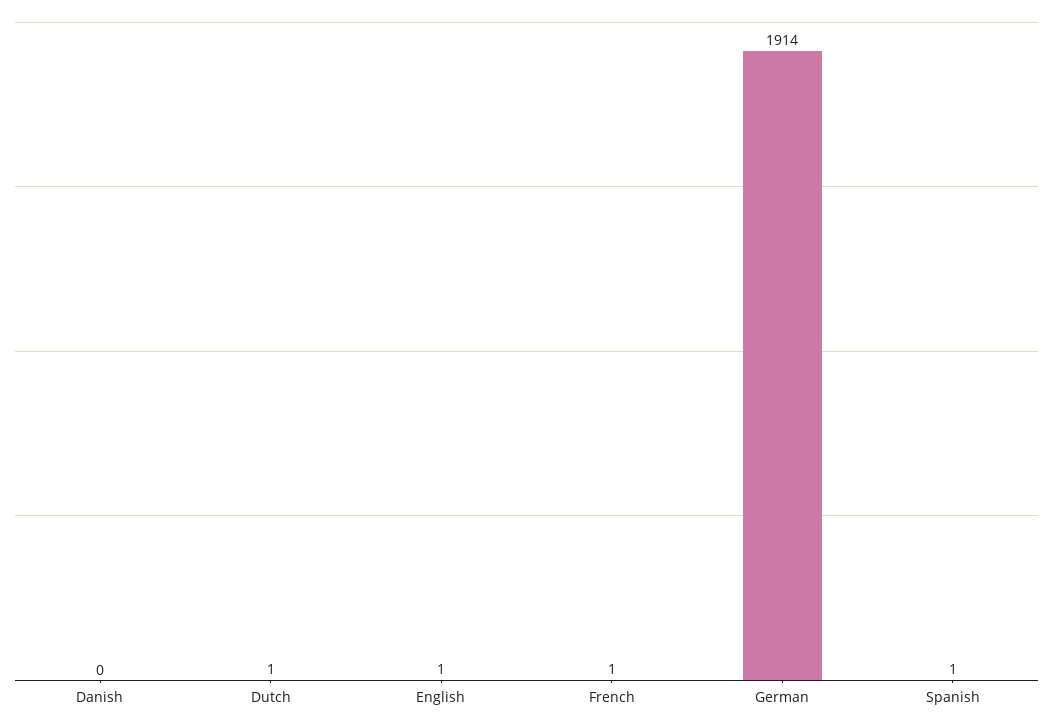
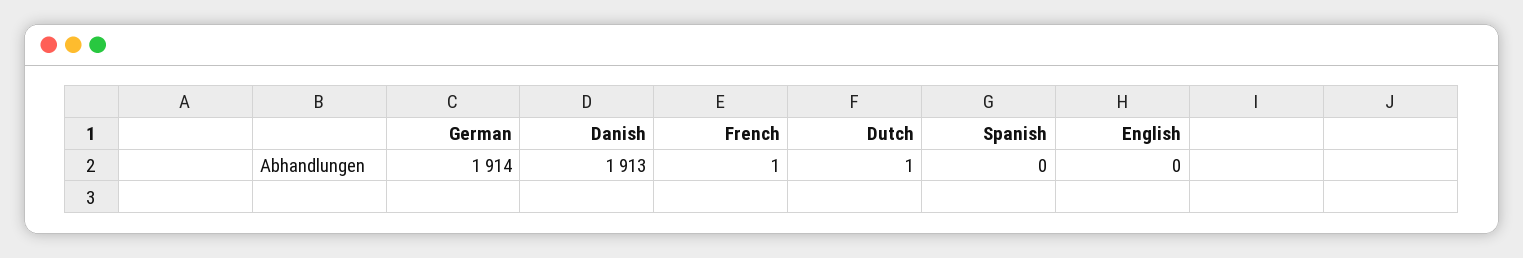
Danish: 0 -> 1913
English: 1 -> 0
Spanish: 1 -> 0

